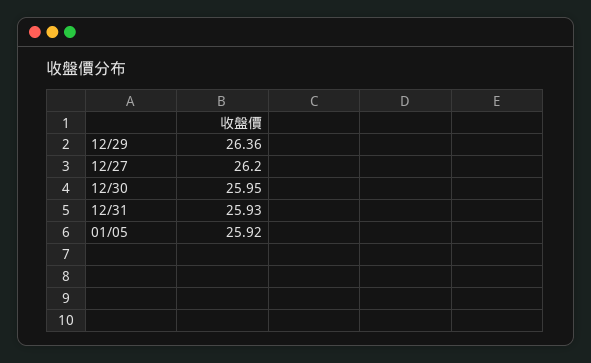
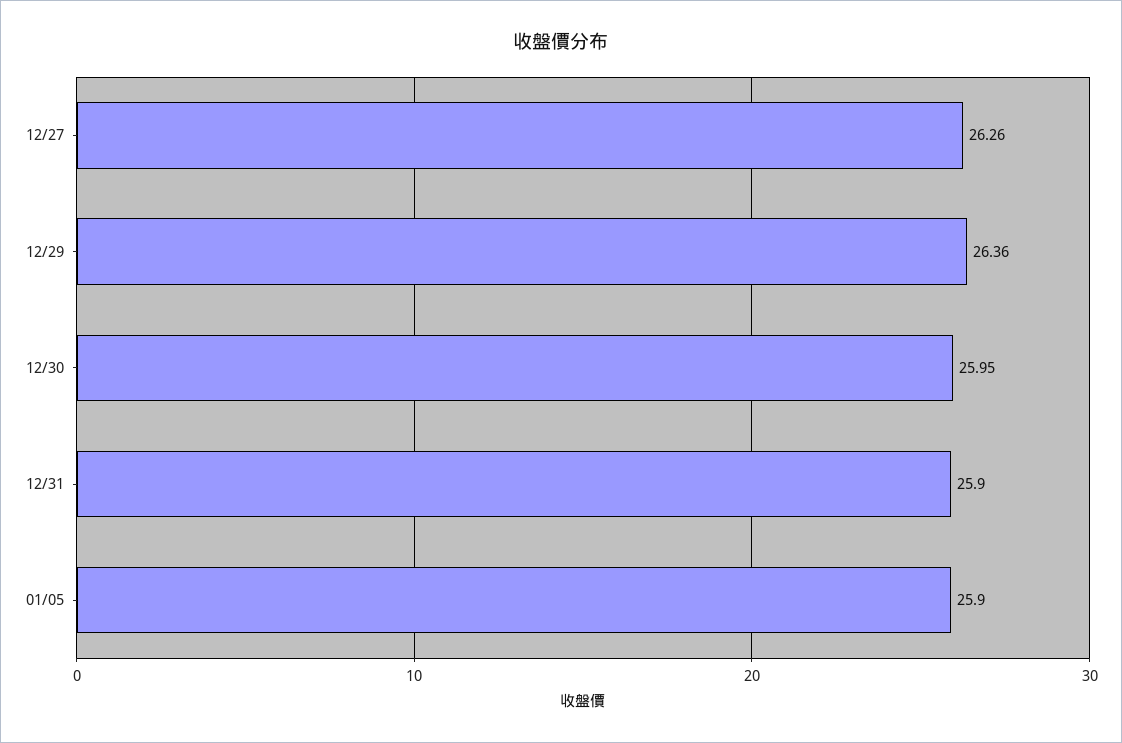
12/27: 26.2 -> 26.26
12/31: 25.93 -> 25.9
01/05: 25.92 -> 25.9

